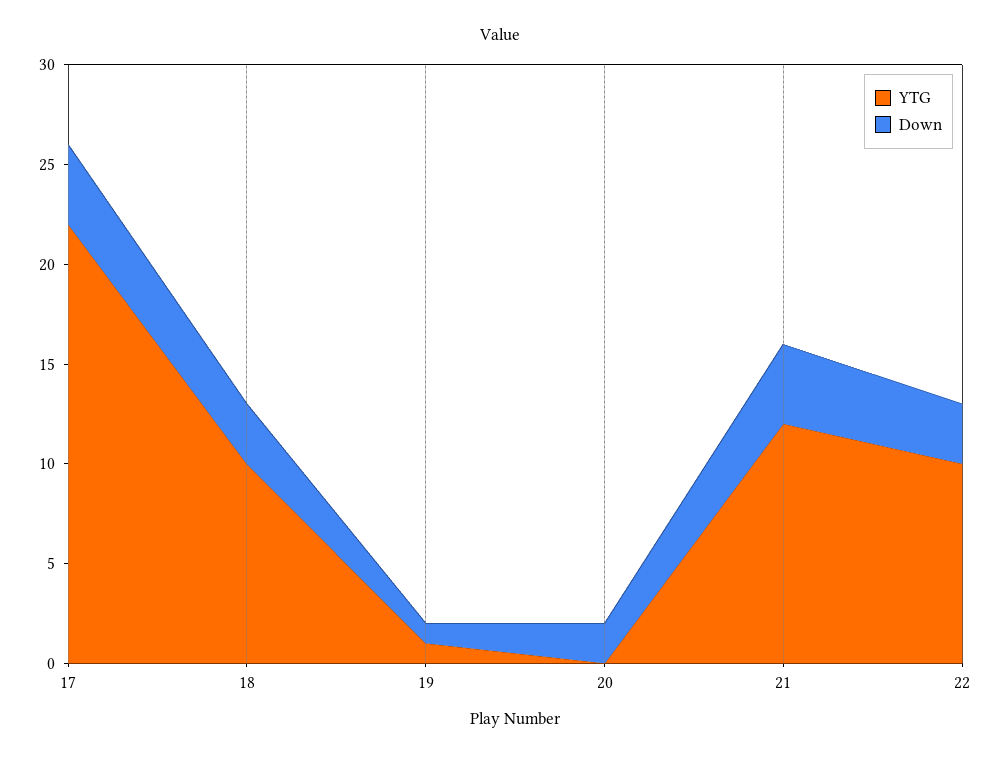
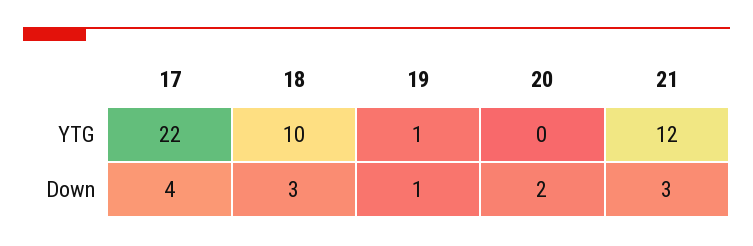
Down, 21: 4 -> 3
YTG, 22: 10 -> none
Down, 22: 3 -> none

